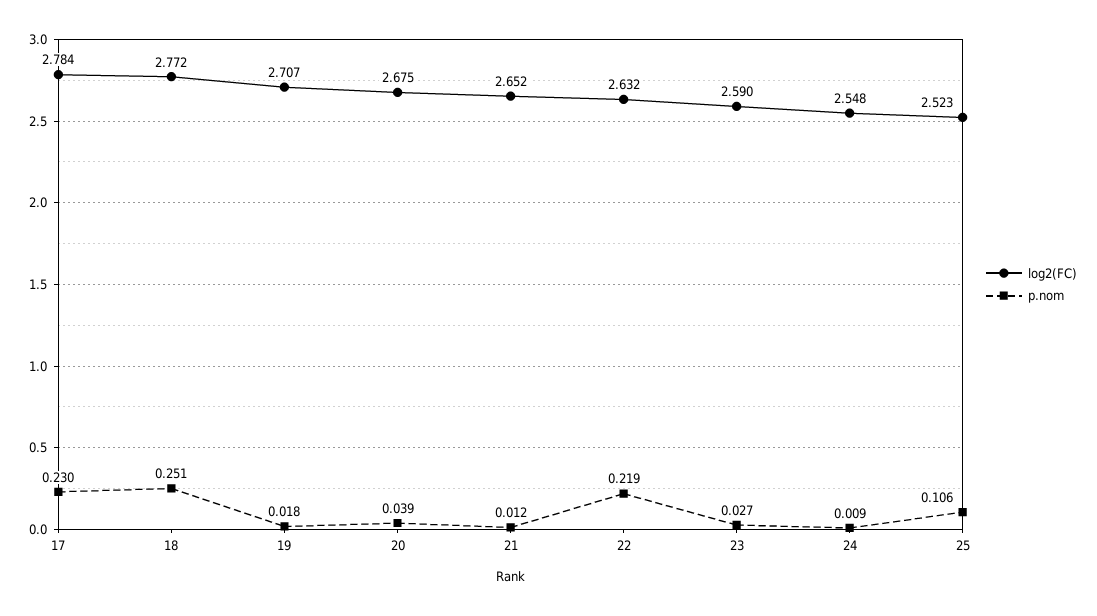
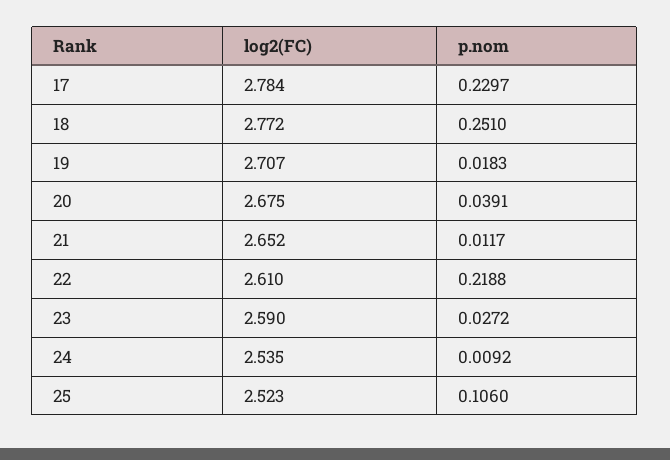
log2(FC), 22: 2.632 -> 2.61
log2(FC), 24: 2.548 -> 2.535

